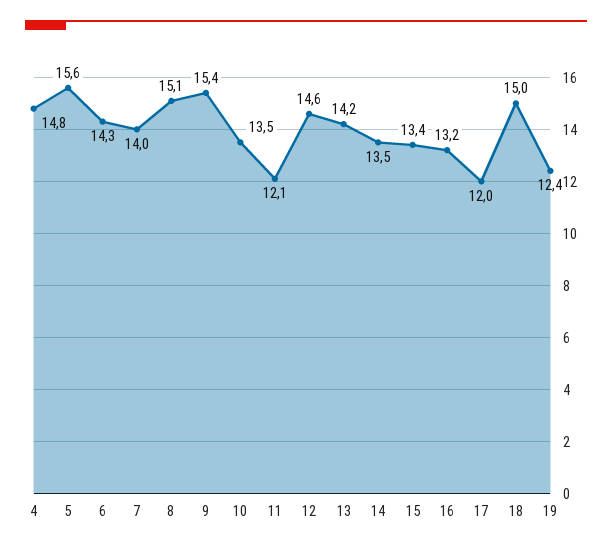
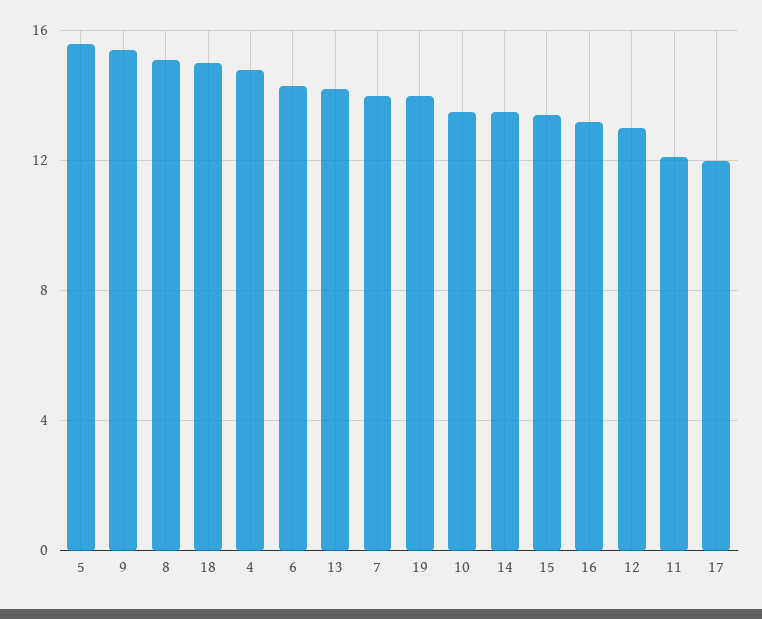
12: 14.6 -> 13
19: 12.4 -> 14

